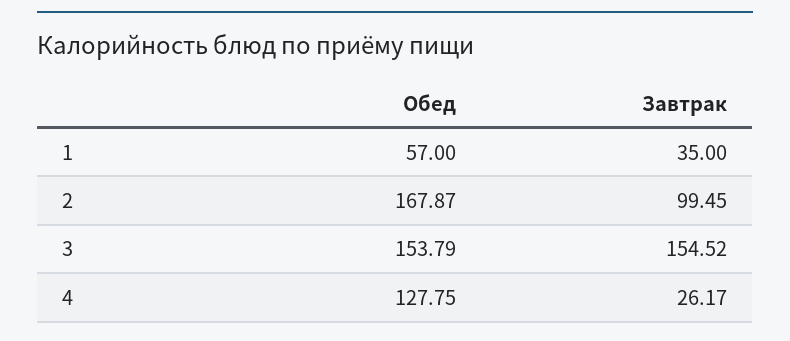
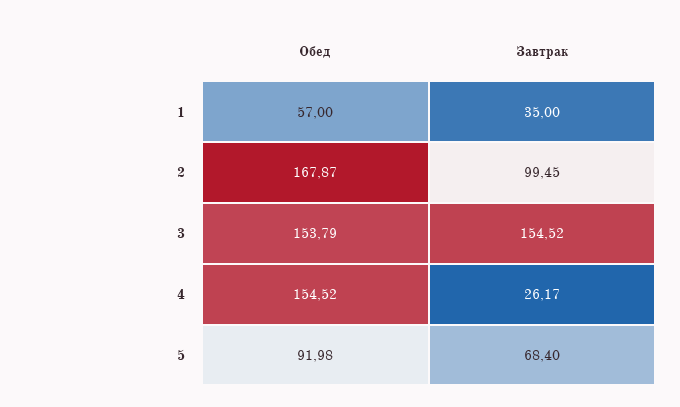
Обед, 4: 127.75 -> 154.52
Обед, 5: none -> 91.98
Завтрак, 5: none -> 68.4

